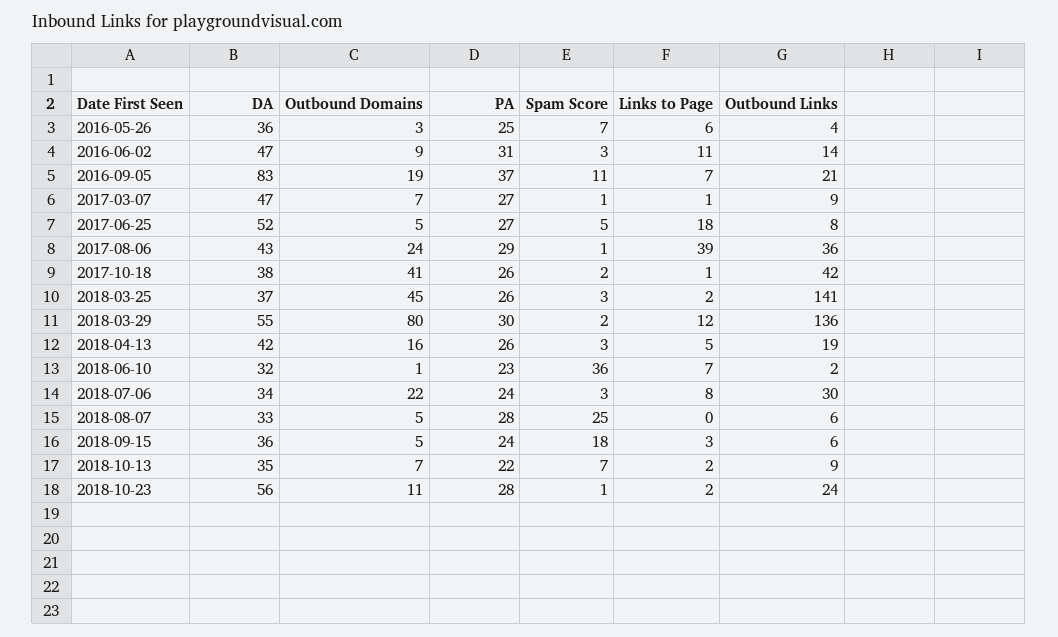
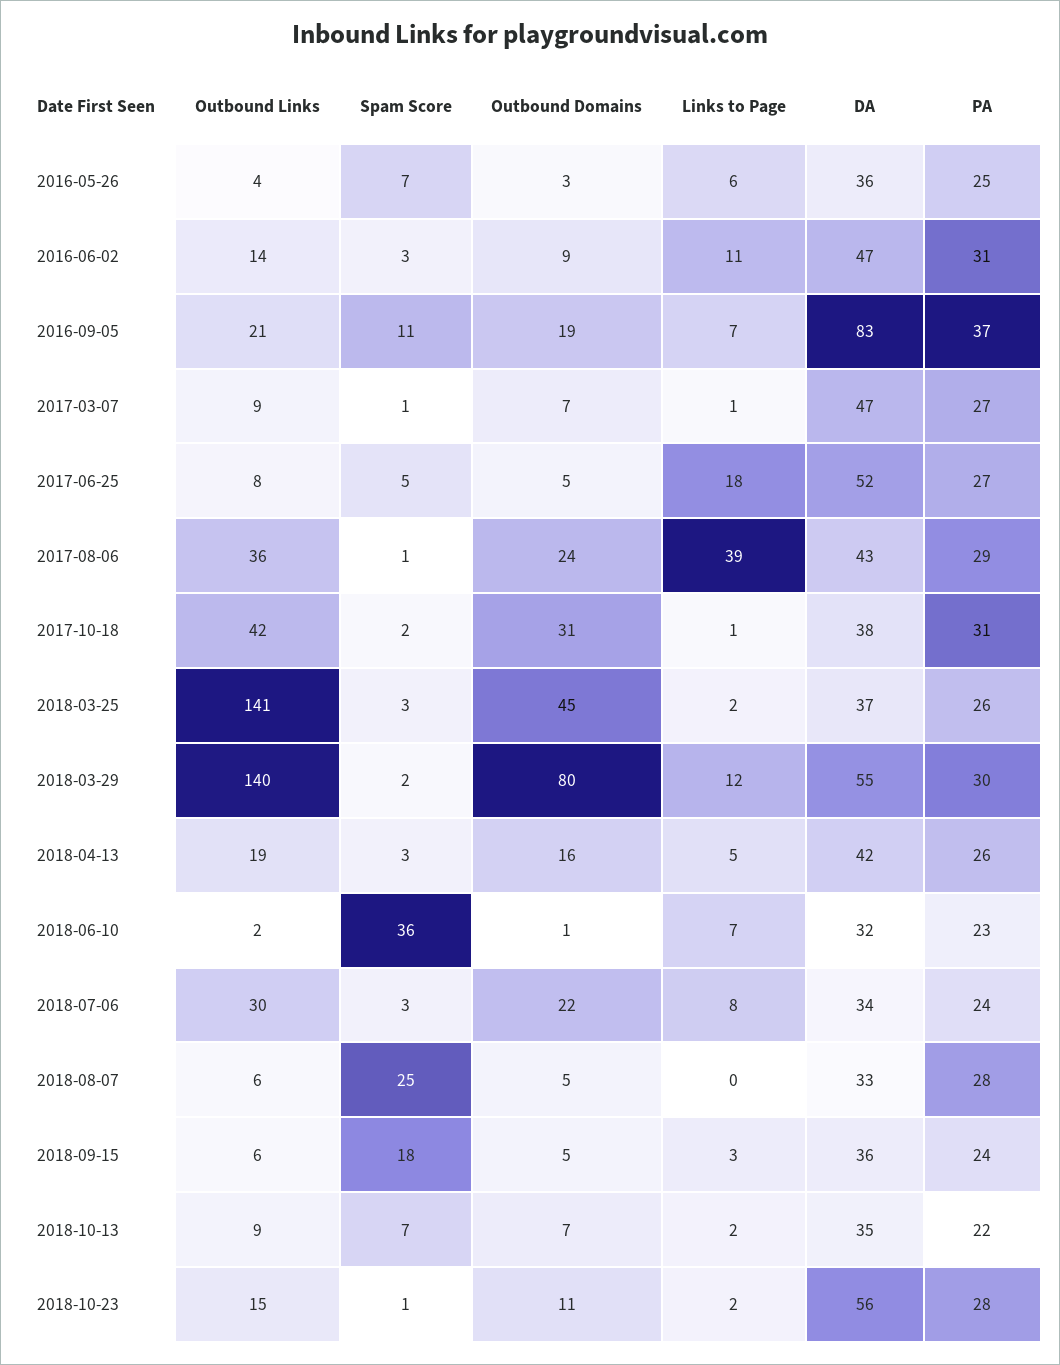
Outbound Domains, 2017-10-18: 41 -> 31
PA, 2017-10-18: 26 -> 31
Outbound Links, 2018-03-29: 136 -> 140
Outbound Links, 2018-10-23: 24 -> 15

